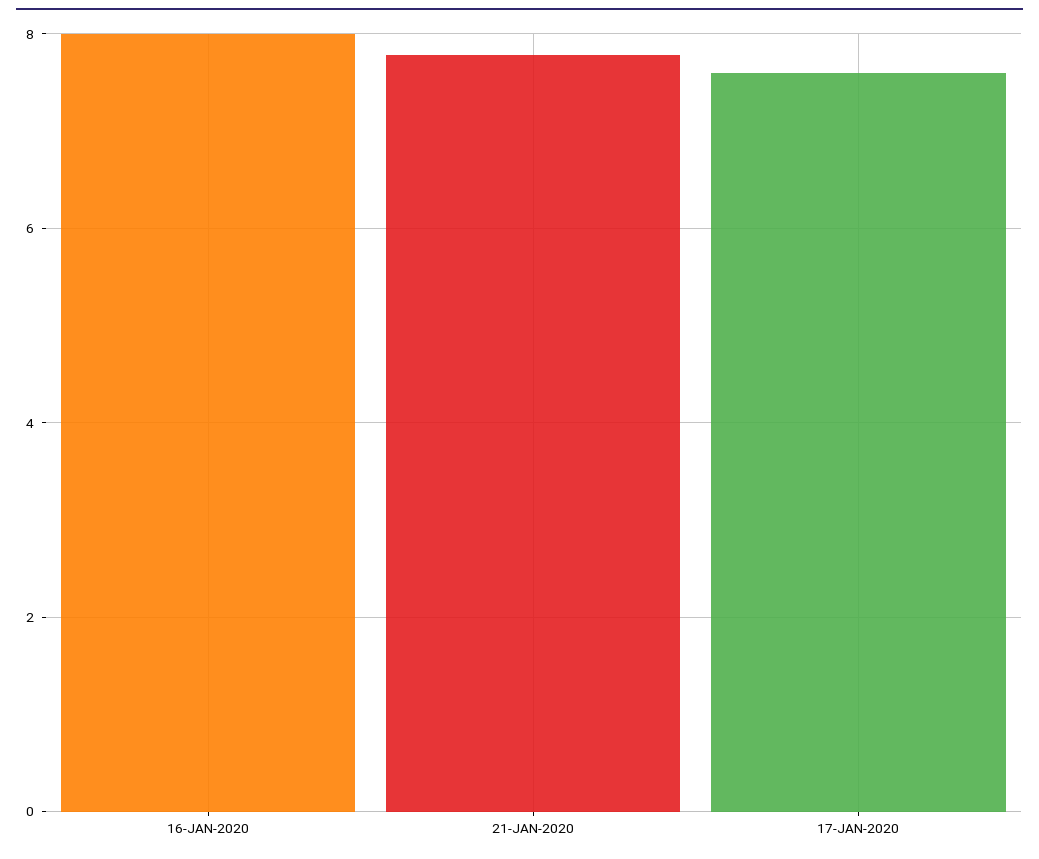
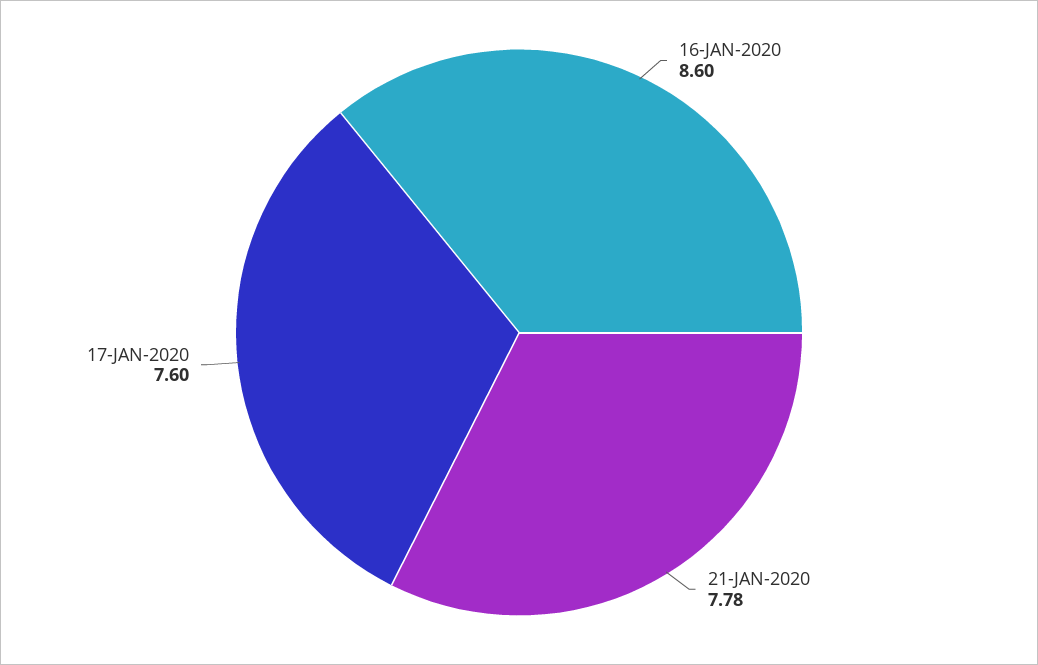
16-JAN-2020: 8 -> 8.6

